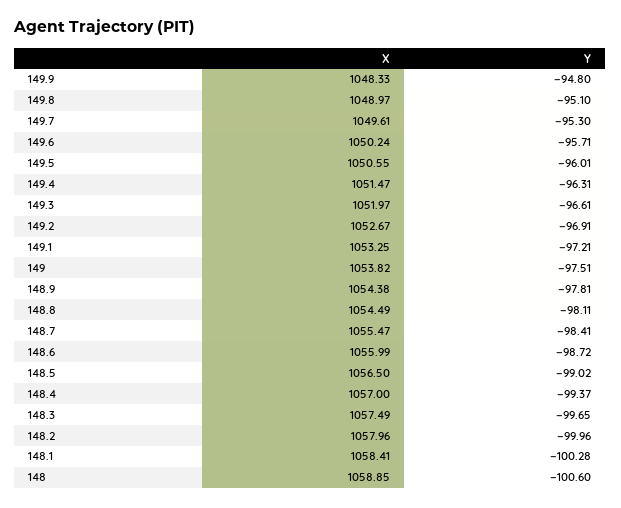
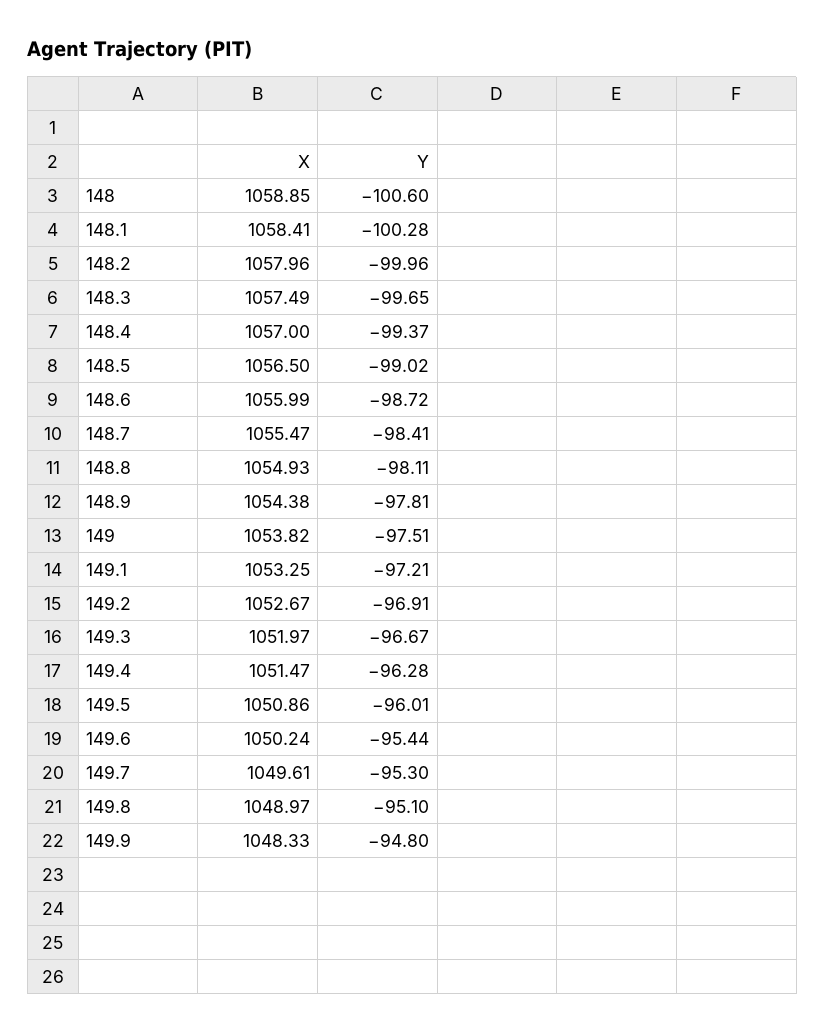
Y, 149.6: -95.71 -> -95.44
X, 149.5: 1050.55 -> 1050.86
Y, 149.4: -96.31 -> -96.28
Y, 149.3: -96.61 -> -96.67
X, 148.8: 1054.49 -> 1054.93

